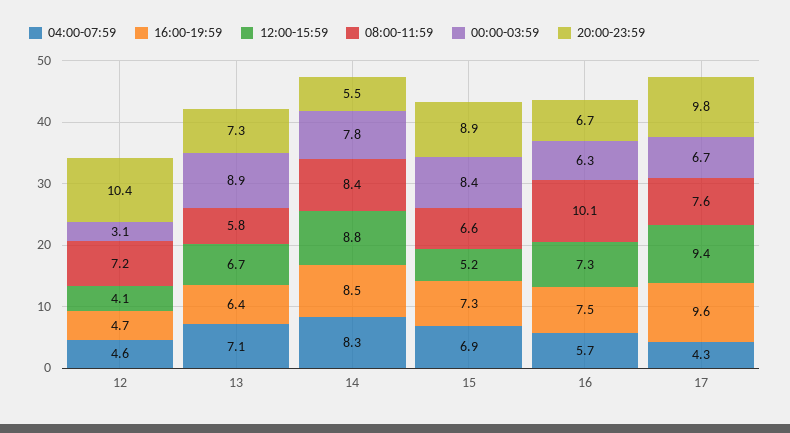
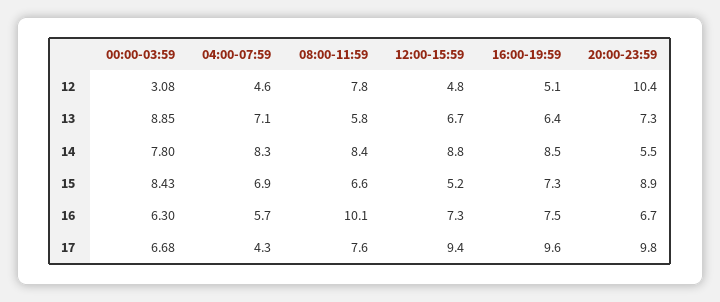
16:00-19:59, 12: 4.7 -> 5.1
12:00-15:59, 12: 4.1 -> 4.8
08:00-11:59, 12: 7.2 -> 7.8

